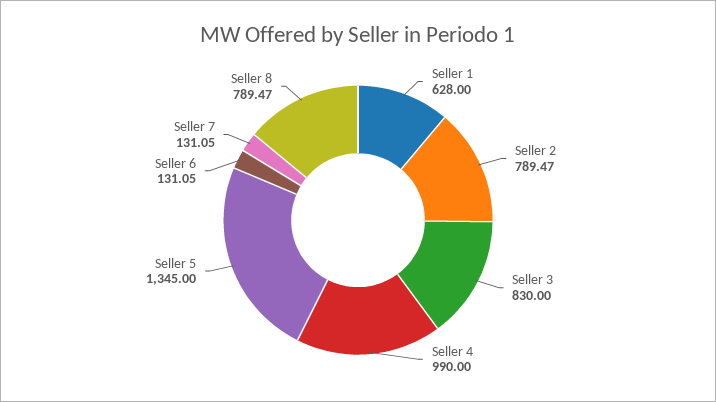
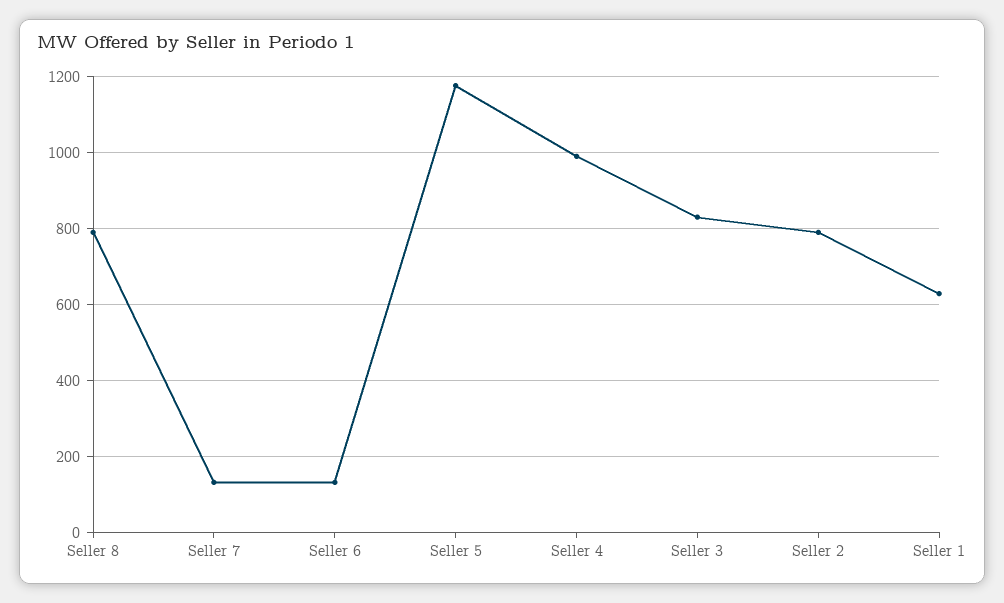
Seller 5: 1345 -> 1180

